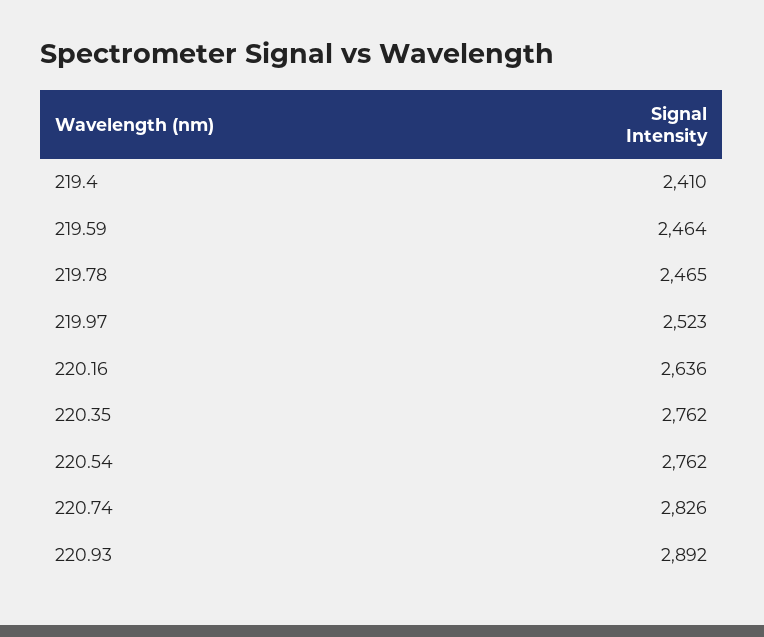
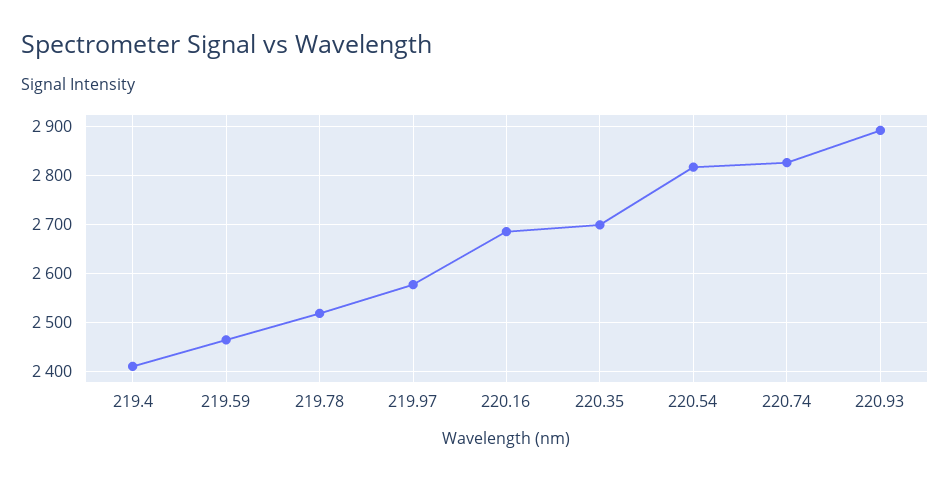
219.78: 2465 -> 2520
219.97: 2523 -> 2580
220.16: 2636 -> 2680
220.35: 2762 -> 2700
220.54: 2762 -> 2820

